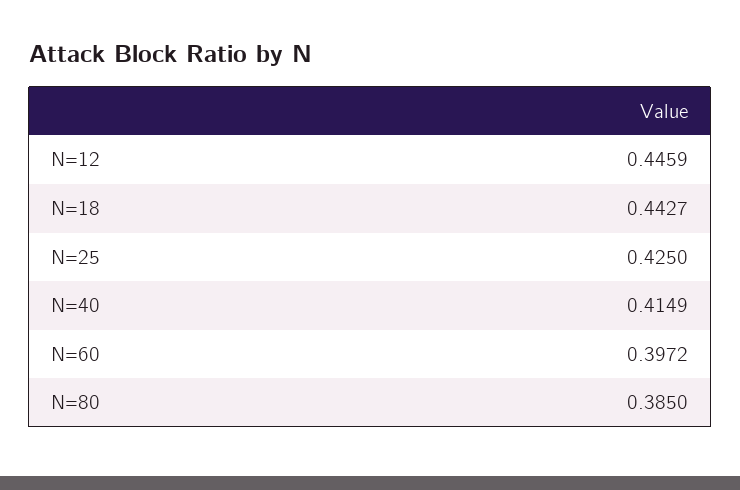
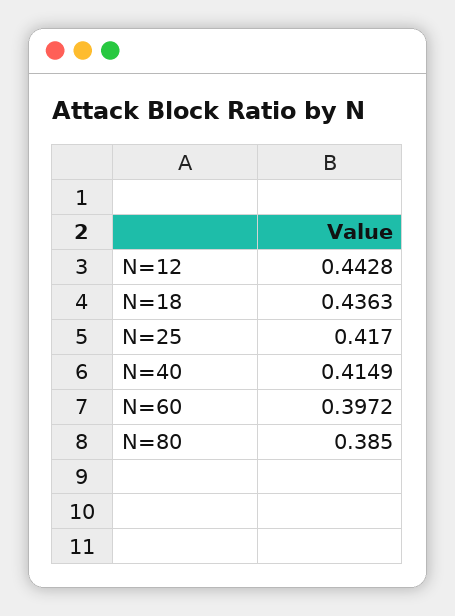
N=12: 0.4459 -> 0.4428
N=18: 0.4427 -> 0.4363
N=25: 0.425 -> 0.417

